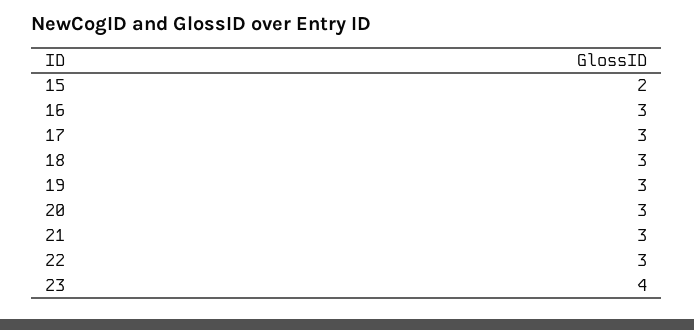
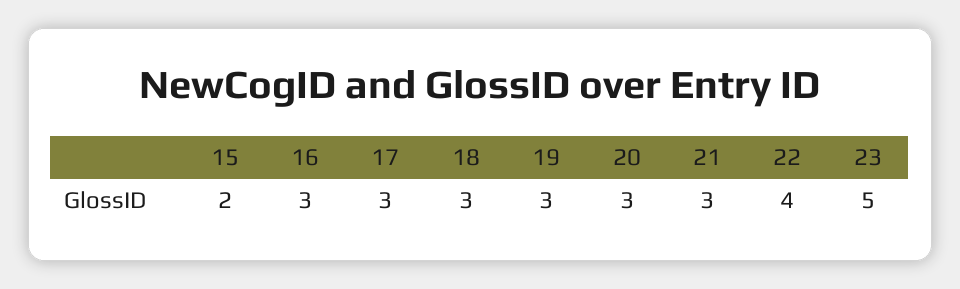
22: 3 -> 4
23: 4 -> 5

